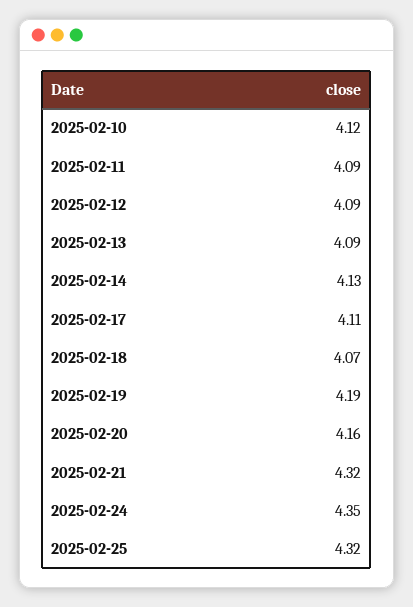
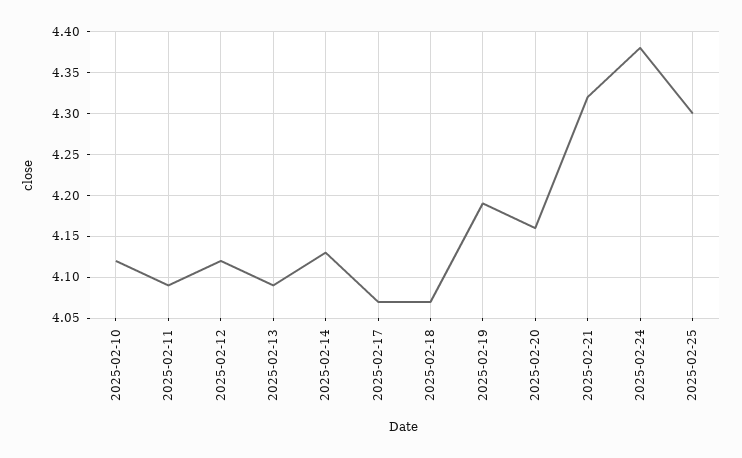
2025-02-12: 4.09 -> 4.12
2025-02-17: 4.11 -> 4.07
2025-02-24: 4.35 -> 4.38
2025-02-25: 4.32 -> 4.3

